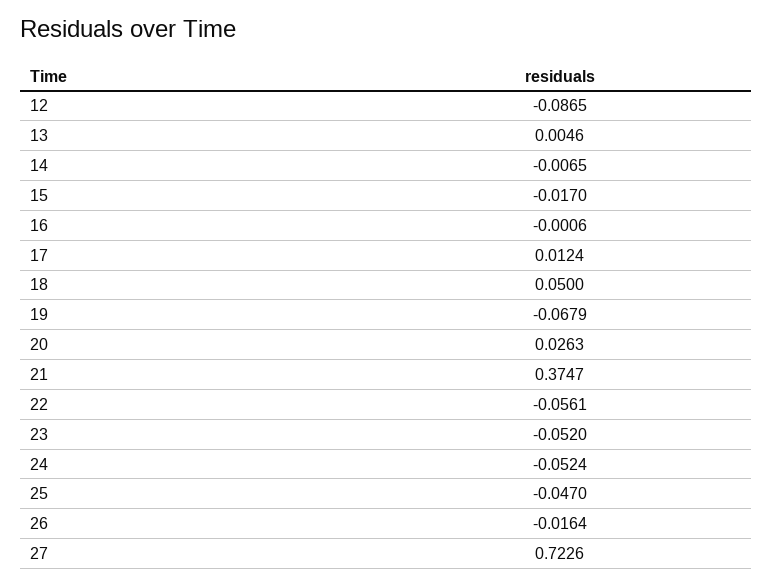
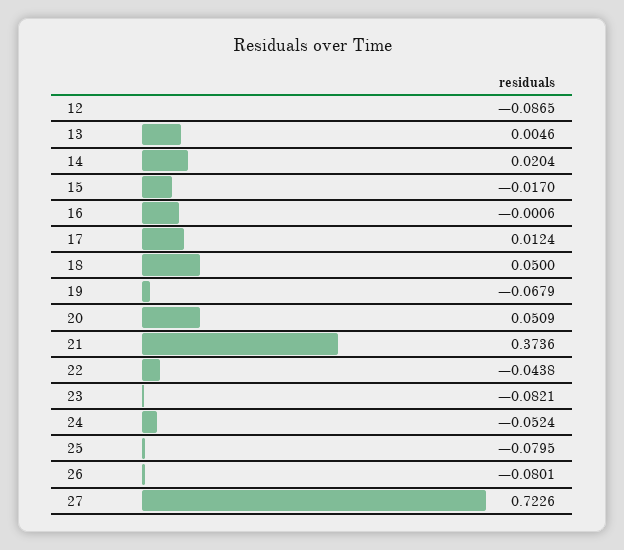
14: -0.0065 -> 0.0204
20: 0.0263 -> 0.0509
21: 0.3747 -> 0.3736
22: -0.0561 -> -0.0438
23: -0.052 -> -0.0821
25: -0.047 -> -0.0795
26: -0.0164 -> -0.0801

